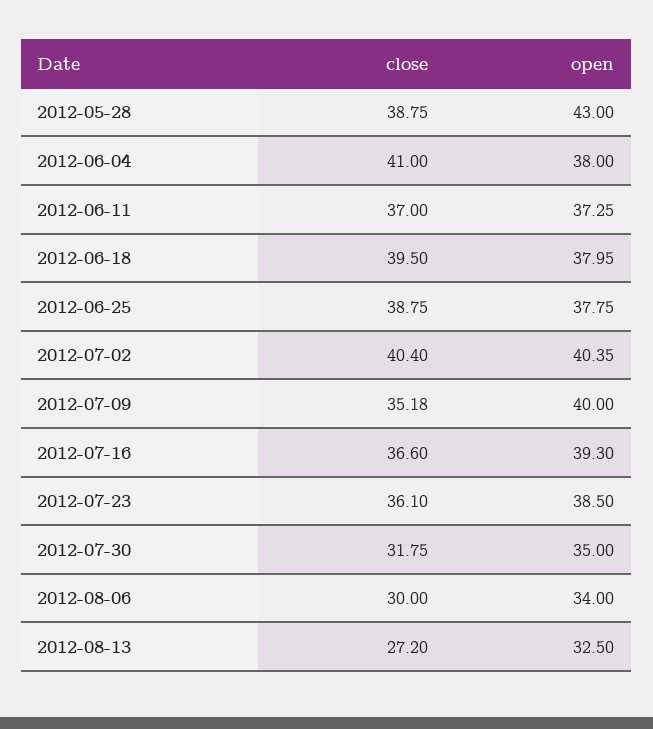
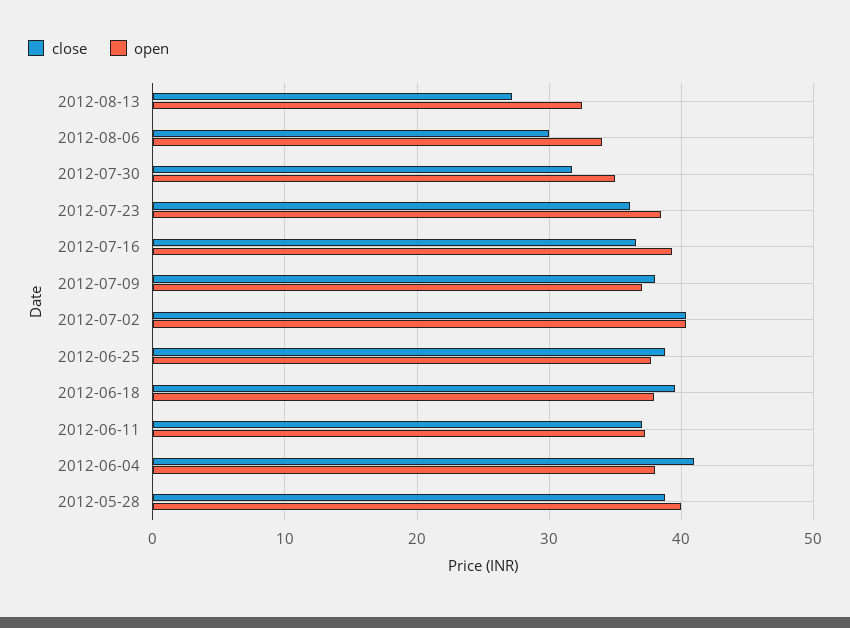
open, 2012-05-28: 43 -> 40
close, 2012-07-09: 35.18 -> 38
open, 2012-07-09: 40 -> 37

